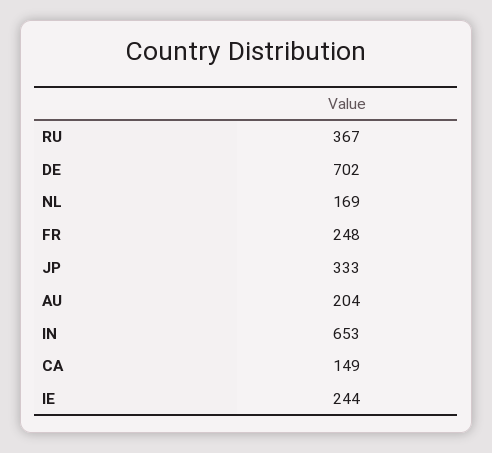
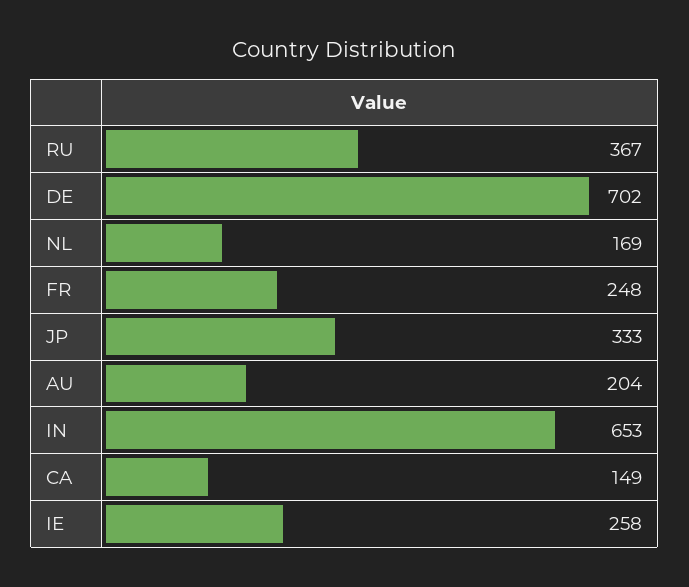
IE: 244 -> 258

